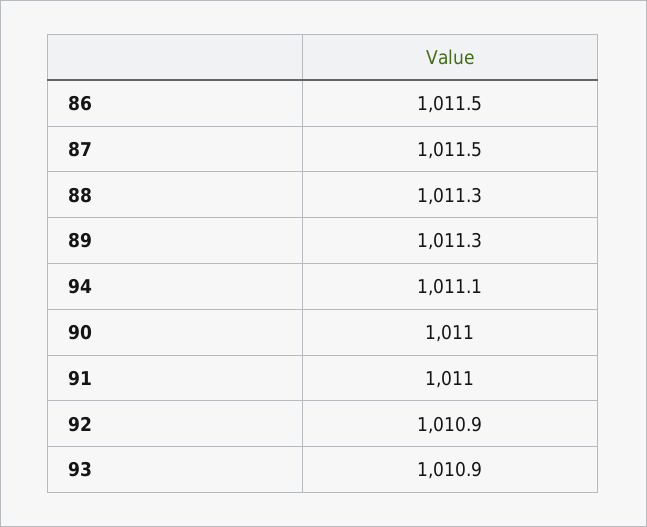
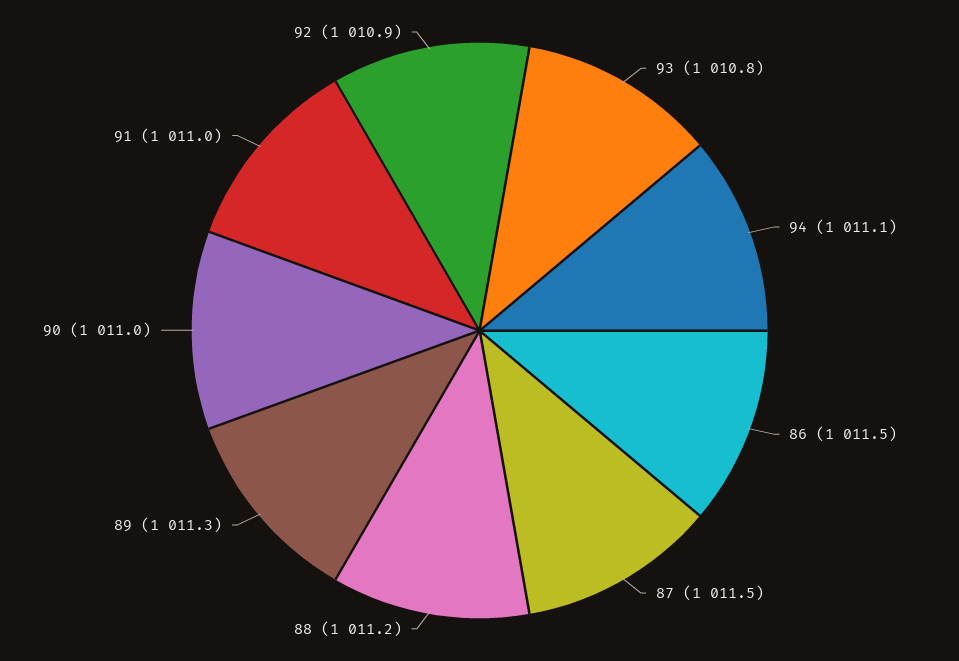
88: 1011.3 -> 1011.2
93: 1010.9 -> 1010.8

